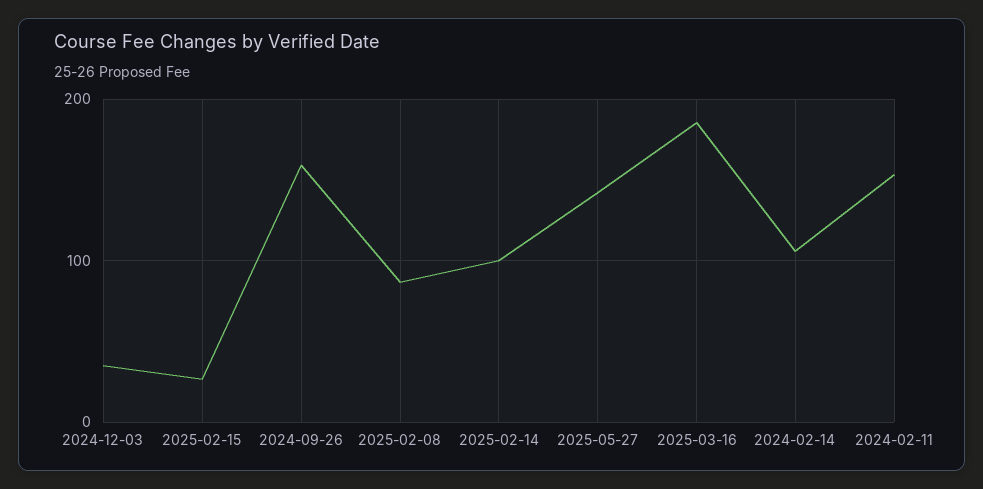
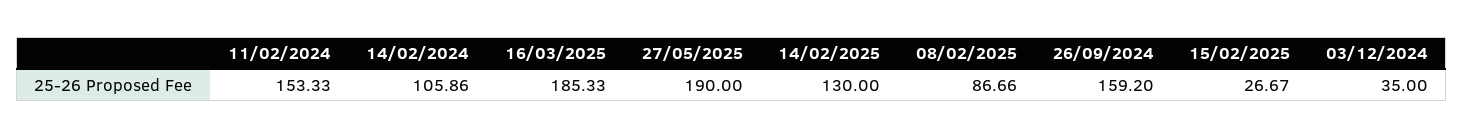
2025-02-14: 100 -> 130
2025-05-27: 140 -> 190

